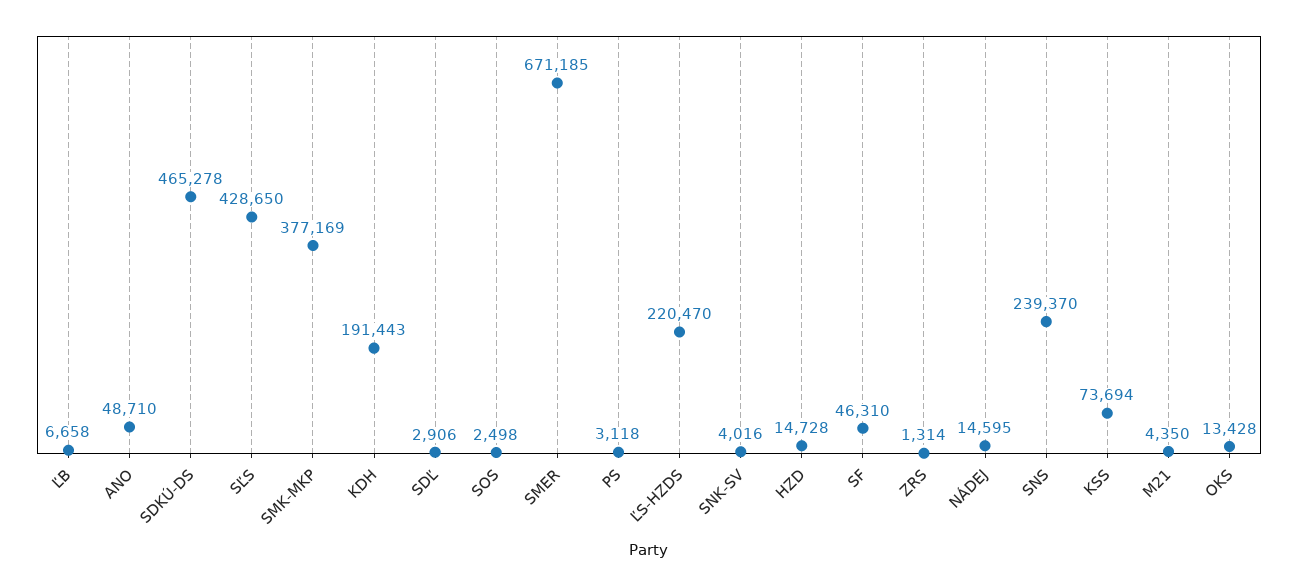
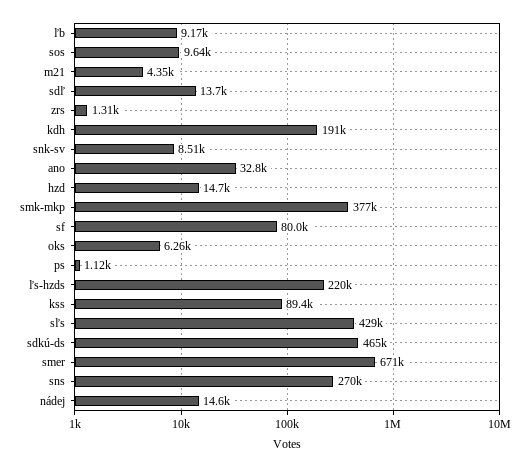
ĽB: 6658 -> 9170
ANO: 48710 -> 32800
SDĽ: 2906 -> 13700
SOS: 2498 -> 9640
PS: 3118 -> 1120
SNK-SV: 4016 -> 8510
SF: 46310 -> 80000
SNS: 239370 -> 270000
KSS: 73694 -> 89400
OKS: 13428 -> 6260

